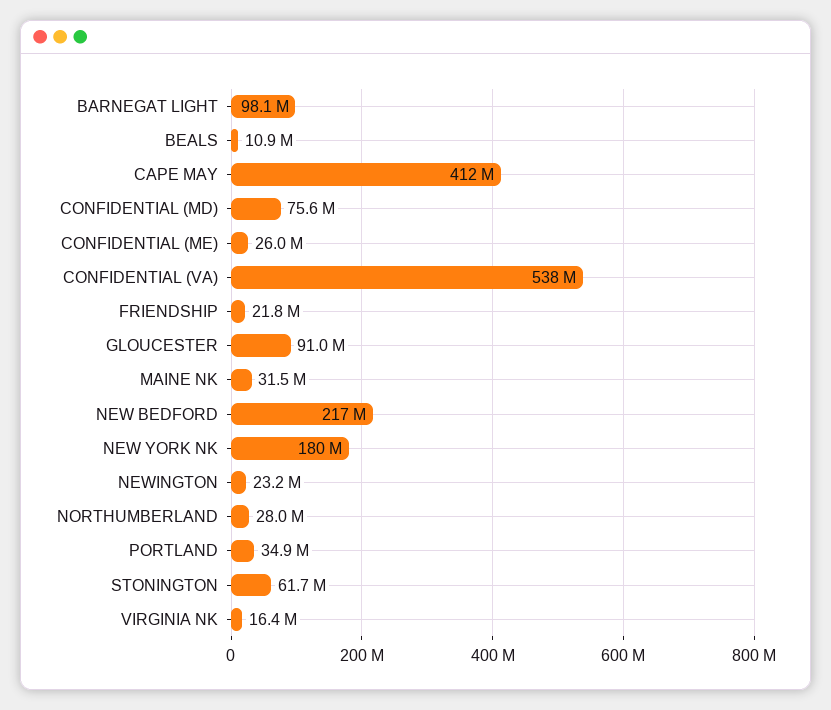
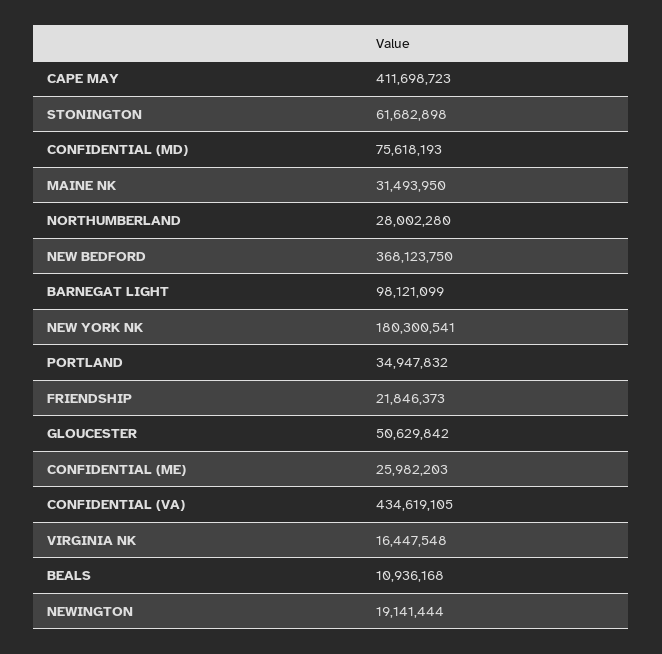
CONFIDENTIAL (VA): 538000000 -> 434619105
GLOUCESTER: 91000000 -> 50629842
NEW BEDFORD: 217000000 -> 368123750
NEWINGTON: 23200000 -> 19141444

